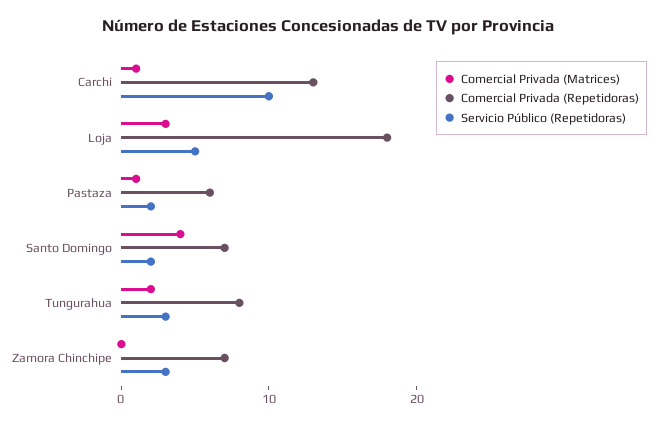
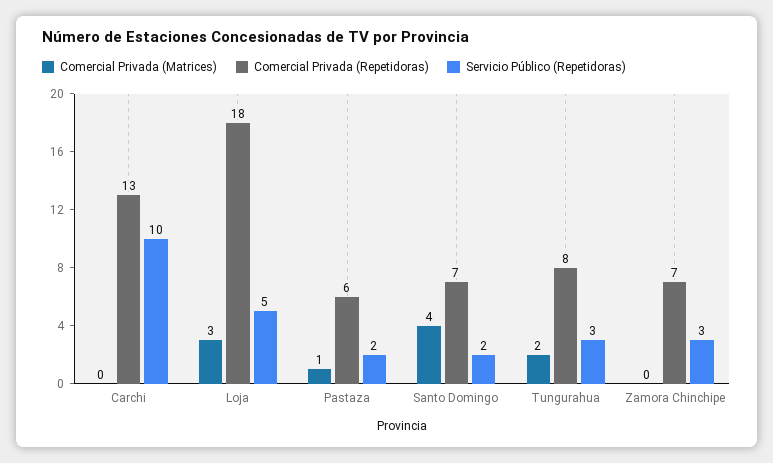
Comercial Privada (Matrices), Carchi: 1 -> 0

